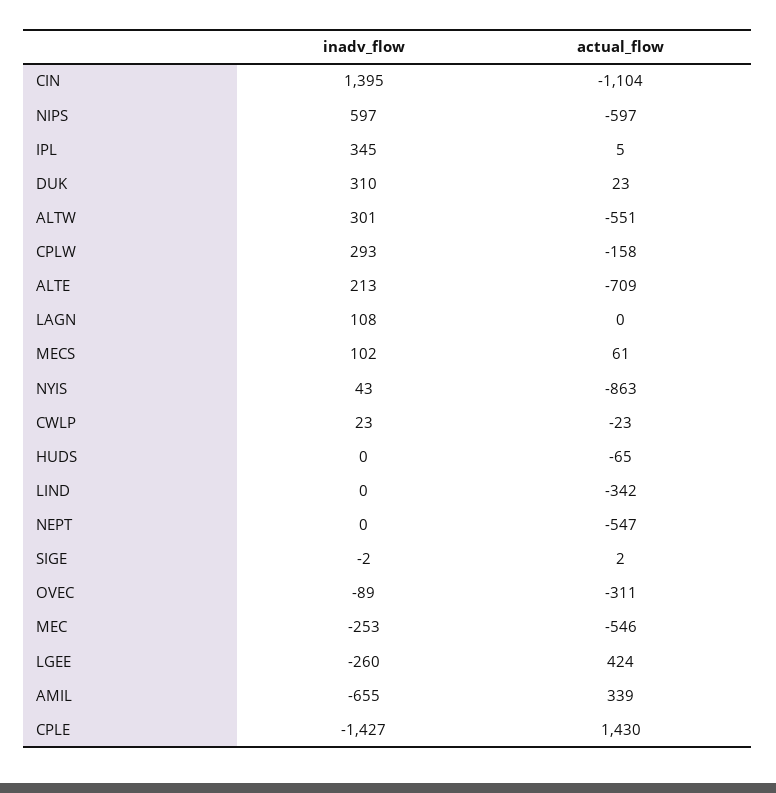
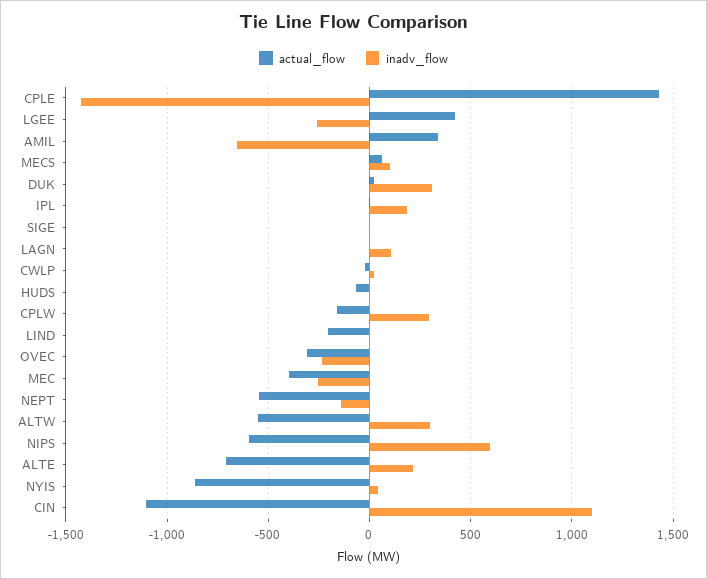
inadv_flow, CIN: 1395 -> 1100
inadv_flow, IPL: 345 -> 200
actual_flow, LIND: -342 -> -200
inadv_flow, NEPT: 0 -> -150
inadv_flow, OVEC: -89 -> -250
actual_flow, MEC: -546 -> -400

